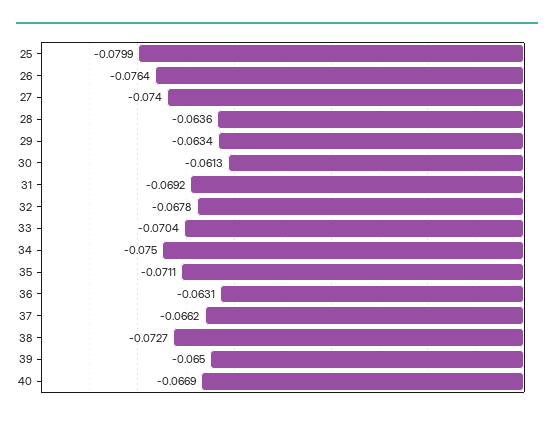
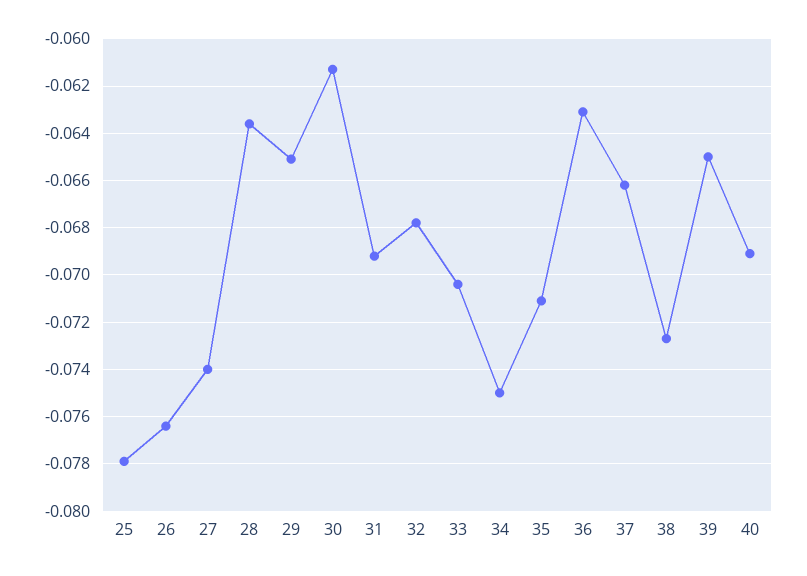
25: -0.0799 -> -0.078
29: -0.0634 -> -0.065
40: -0.0669 -> -0.069

